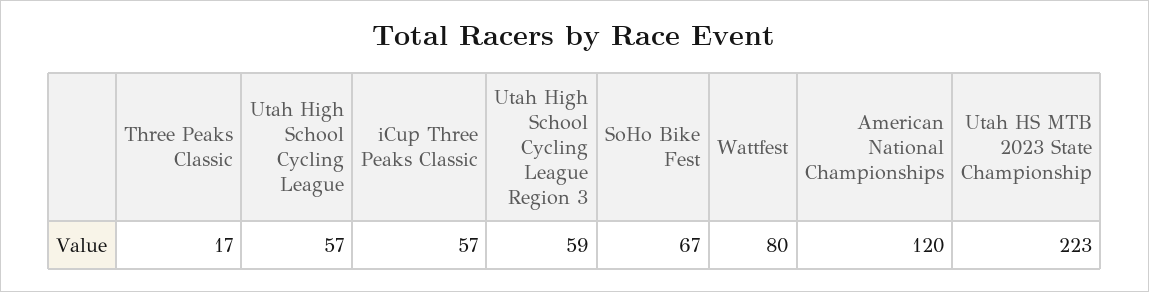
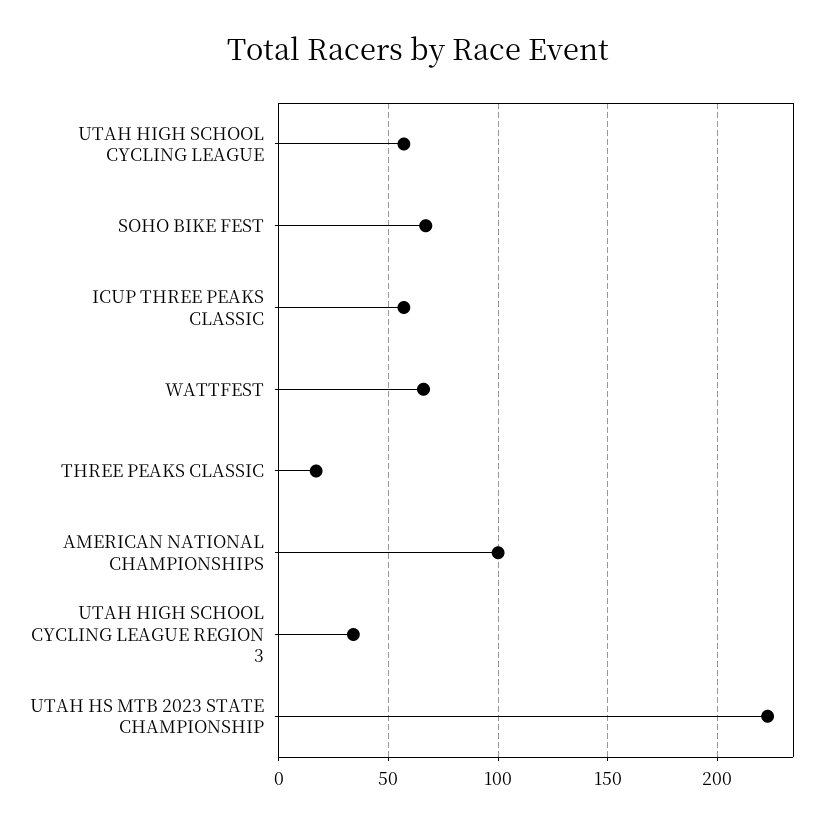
Utah High School Cycling League Region 3: 59 -> 35
Wattfest: 80 -> 65
American National Championships: 120 -> 100

